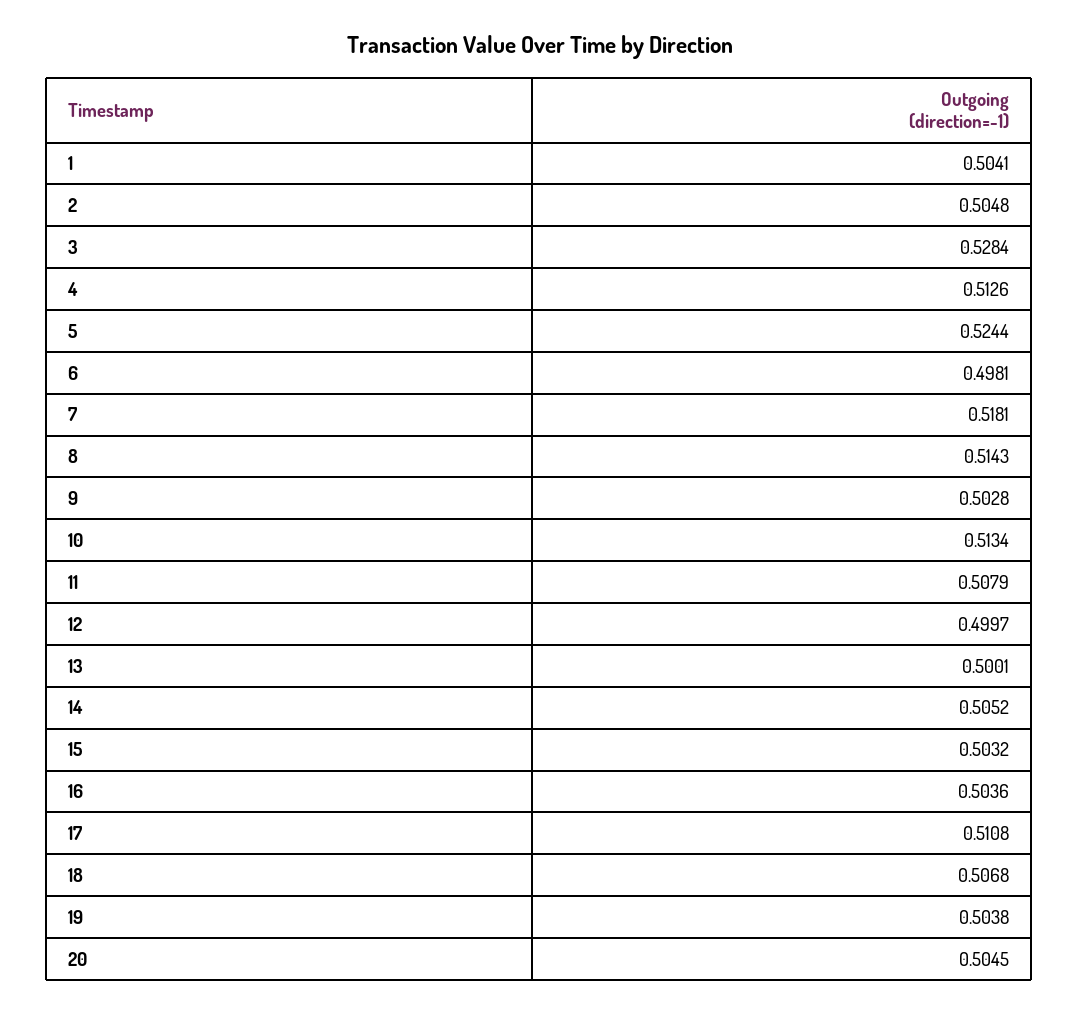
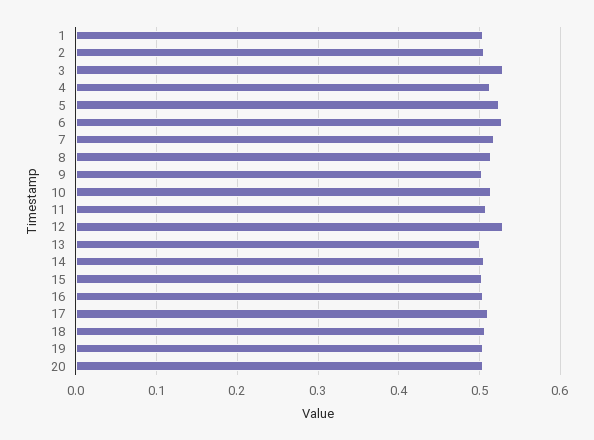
6: 0.4981 -> 0.53
12: 0.4997 -> 0.53

